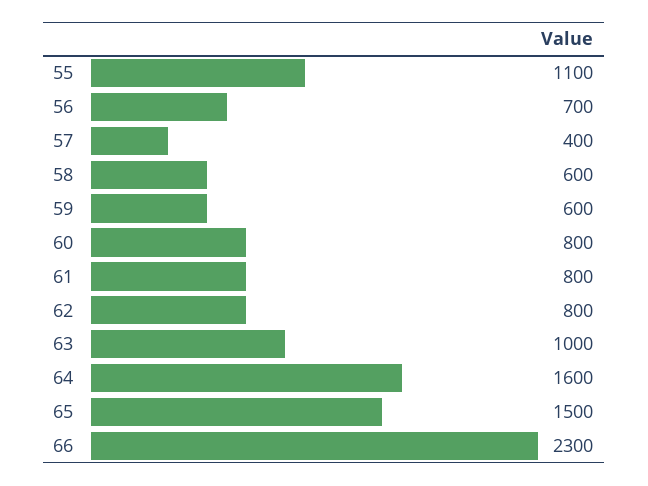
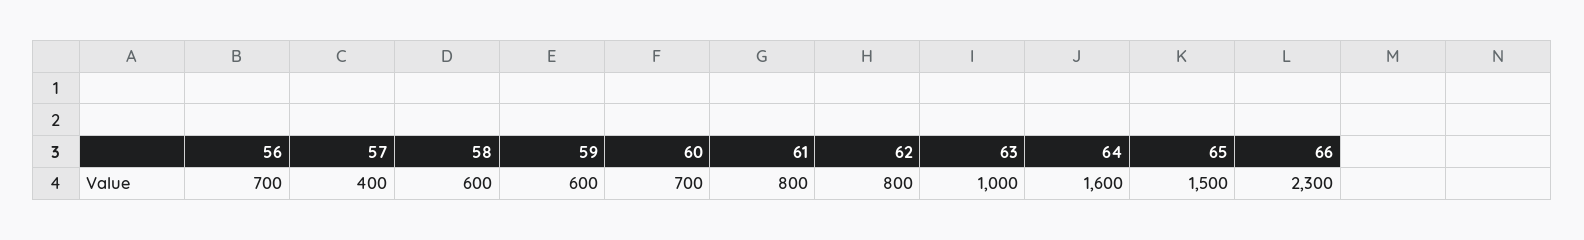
55: 1100 -> none
60: 800 -> 700

